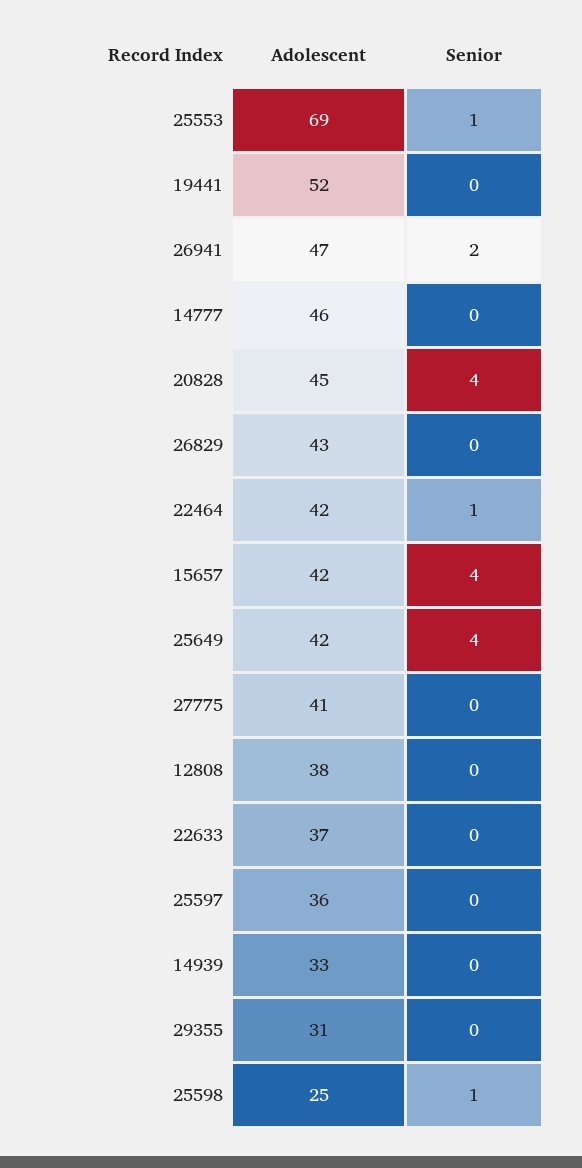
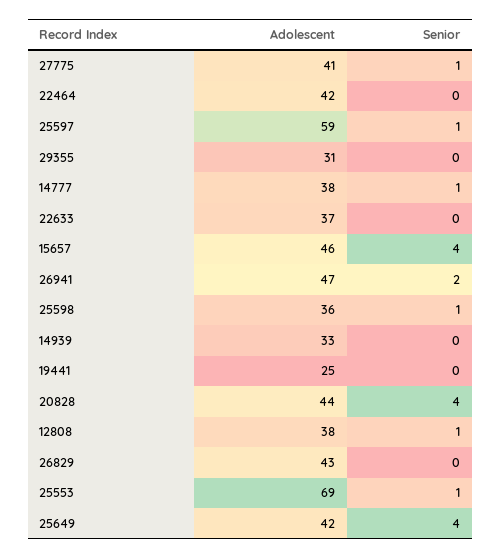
Adolescent, 19441: 52 -> 25
Adolescent, 14777: 46 -> 38
Senior, 14777: 0 -> 1
Adolescent, 20828: 45 -> 44
Senior, 22464: 1 -> 0
Adolescent, 15657: 42 -> 46
Senior, 27775: 0 -> 1
Senior, 12808: 0 -> 1
Adolescent, 25597: 36 -> 59
Senior, 25597: 0 -> 1
Adolescent, 25598: 25 -> 36

